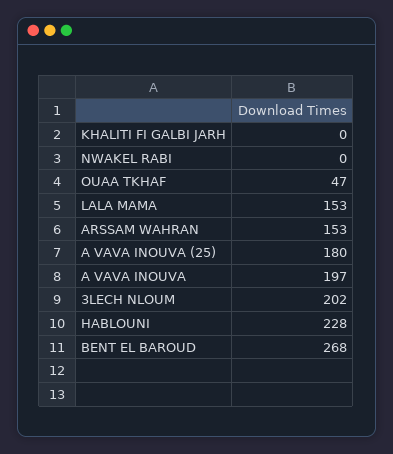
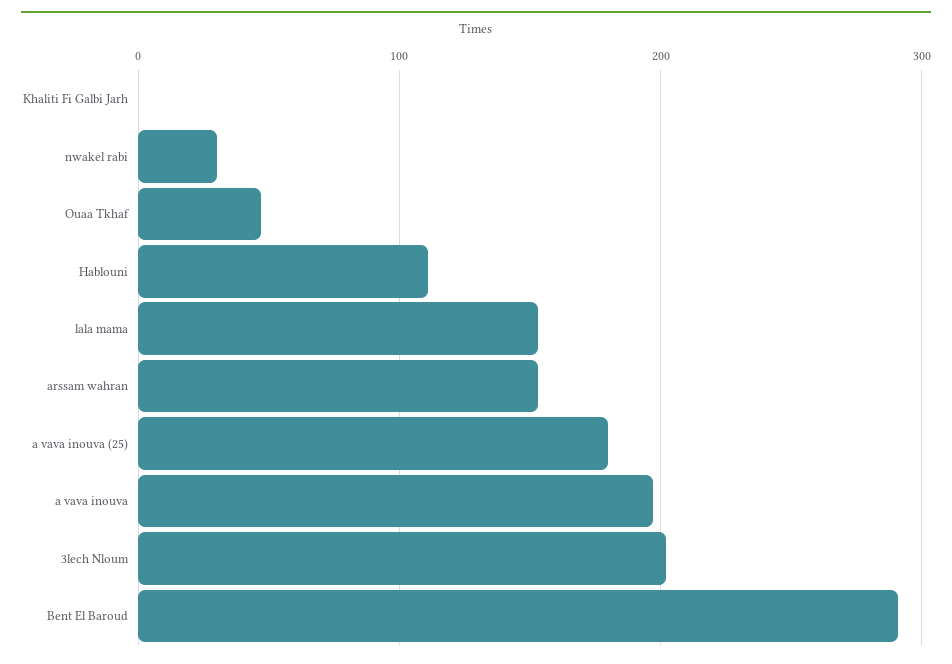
NWAKEL RABI: 0 -> 30
HABLOUNI: 228 -> 110
BENT EL BAROUD: 268 -> 290

